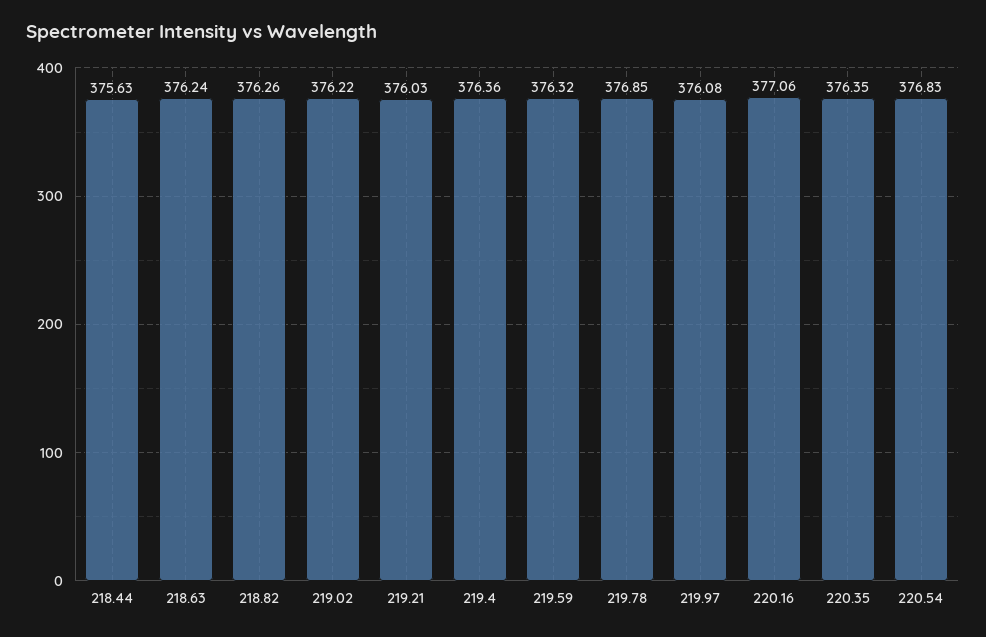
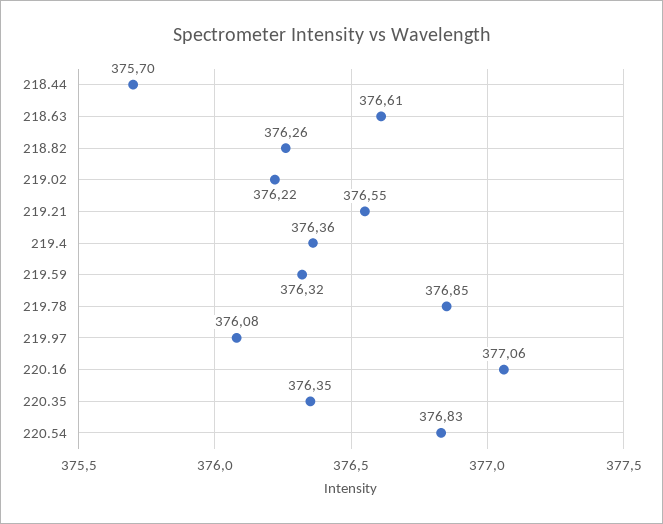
218.44: 375.63 -> 375.7
218.63: 376.24 -> 376.61
219.21: 376.03 -> 376.55

